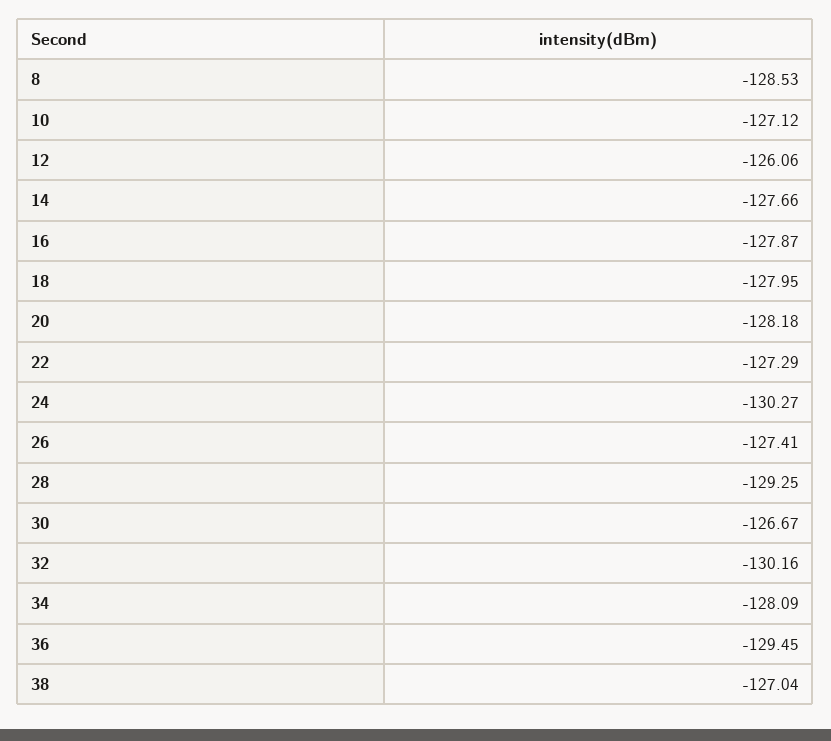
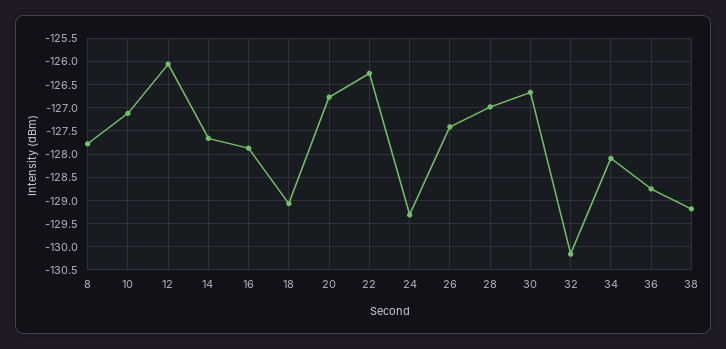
8: -128.53 -> -127.75
18: -127.95 -> -129
20: -128.18 -> -126.75
22: -127.29 -> -126.25
24: -130.27 -> -129.25
28: -129.25 -> -127
36: -129.45 -> -128.75
38: -127.04 -> -129.25

